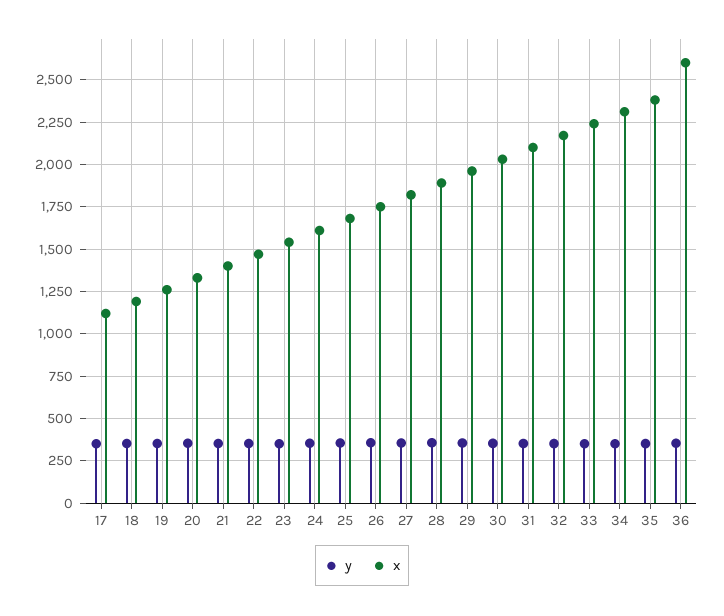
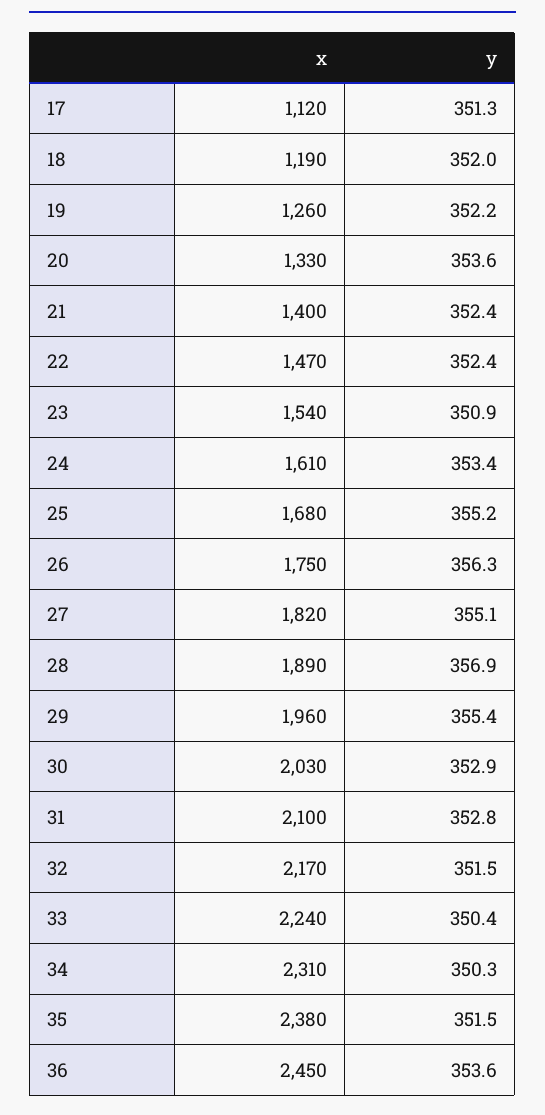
x, 36: 2600 -> 2450

